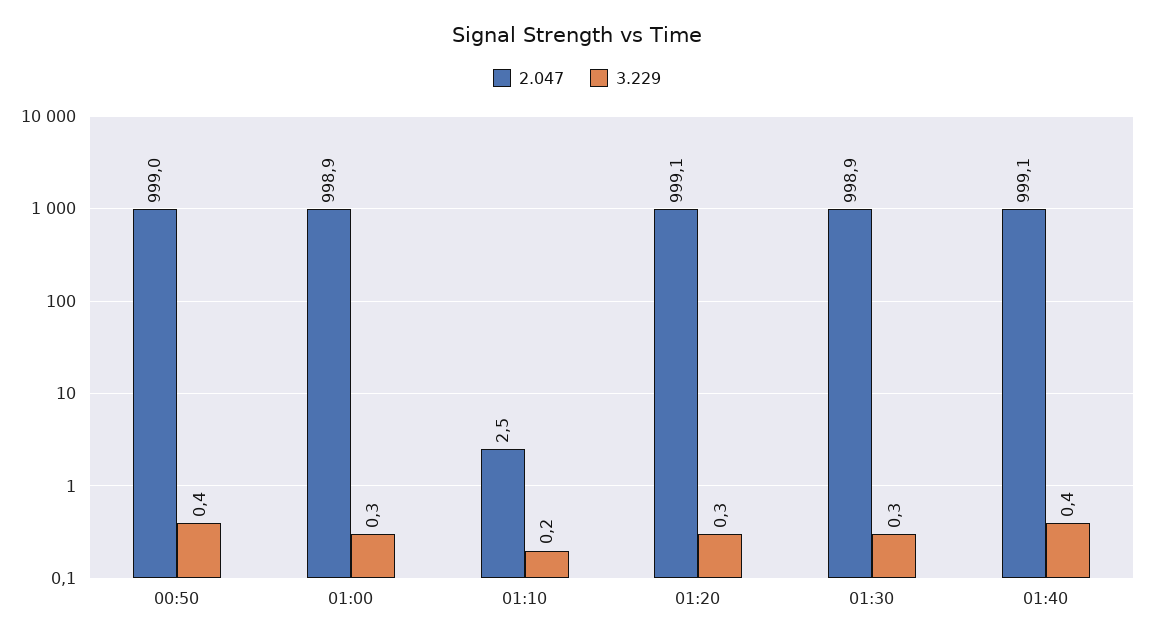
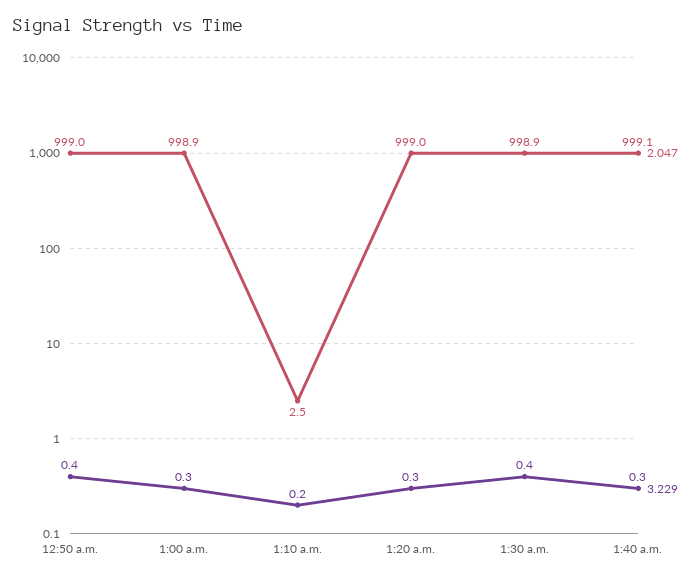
2.047, 01:20: 999.1 -> 999
3.229, 01:30: 0.3 -> 0.4
3.229, 01:40: 0.4 -> 0.3

